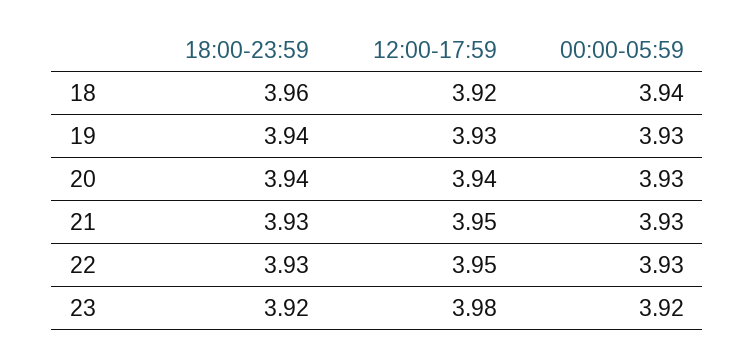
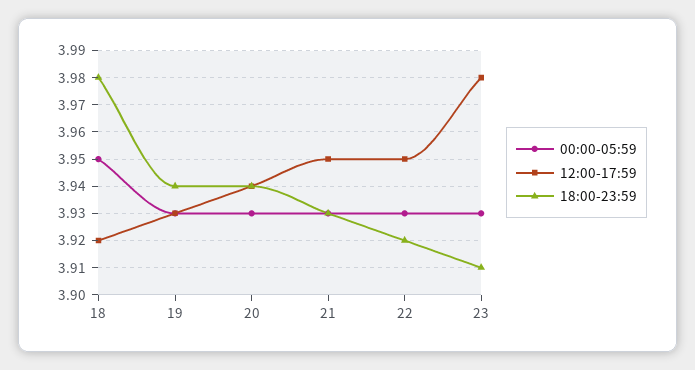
18:00-23:59, 18: 3.96 -> 3.98
00:00-05:59, 18: 3.94 -> 3.95
18:00-23:59, 22: 3.93 -> 3.92
18:00-23:59, 23: 3.92 -> 3.91
00:00-05:59, 23: 3.92 -> 3.93

